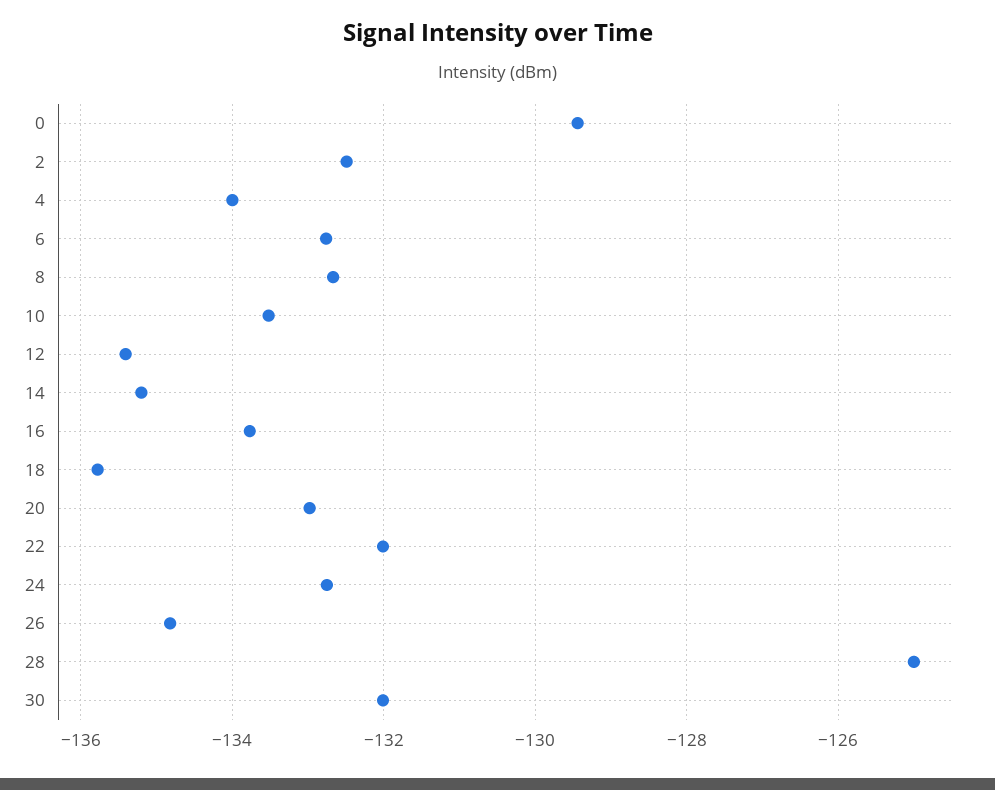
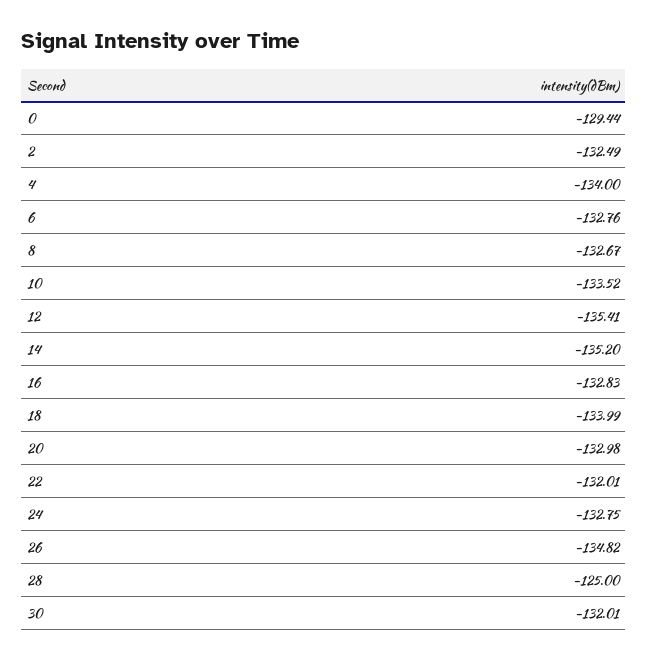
16: -133.8 -> -132.83
18: -135.8 -> -133.99

